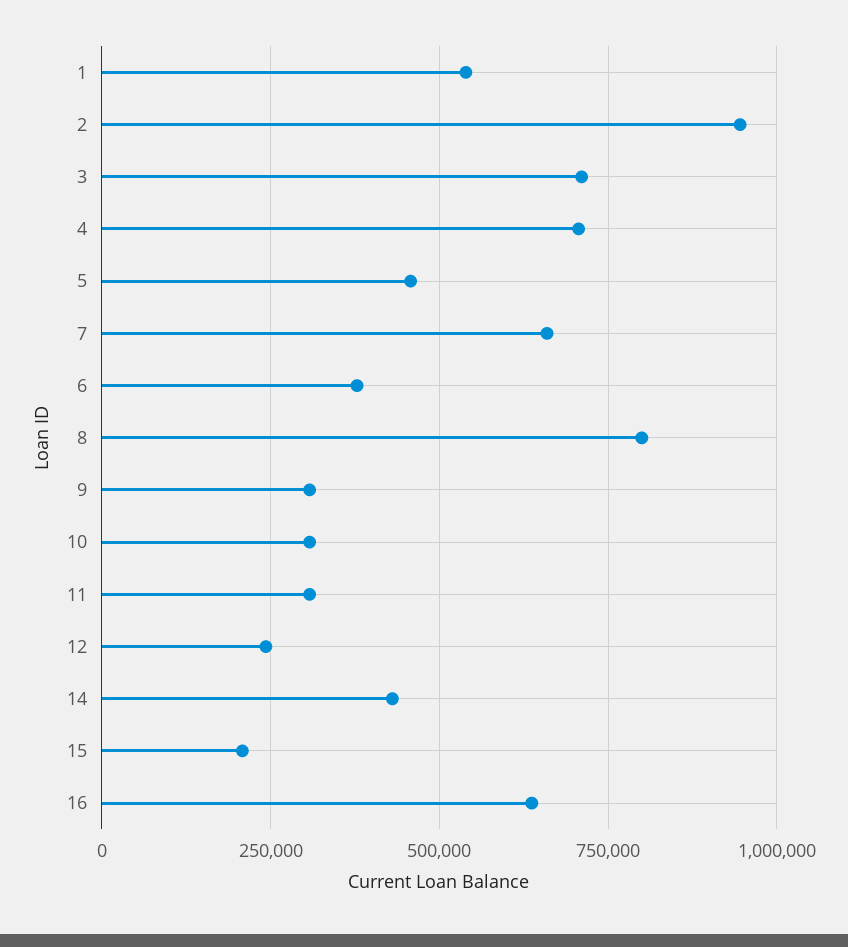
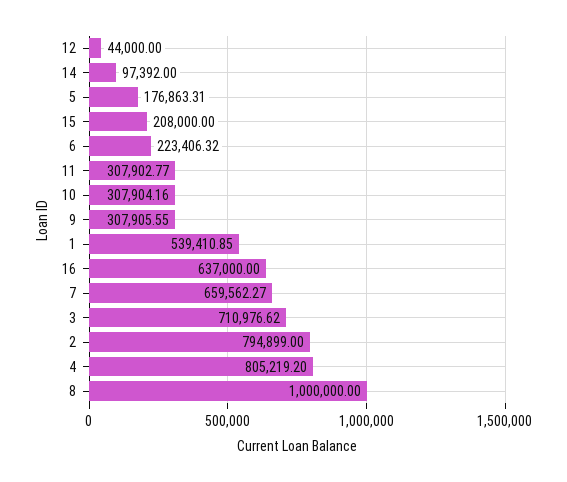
2: 950000 -> 794899
4: 700000 -> 805219.2
5: 450000 -> 176863.31
6: 375000 -> 223406.32
8: 800000 -> 1000000
12: 250000 -> 44000
14: 425000 -> 97392

